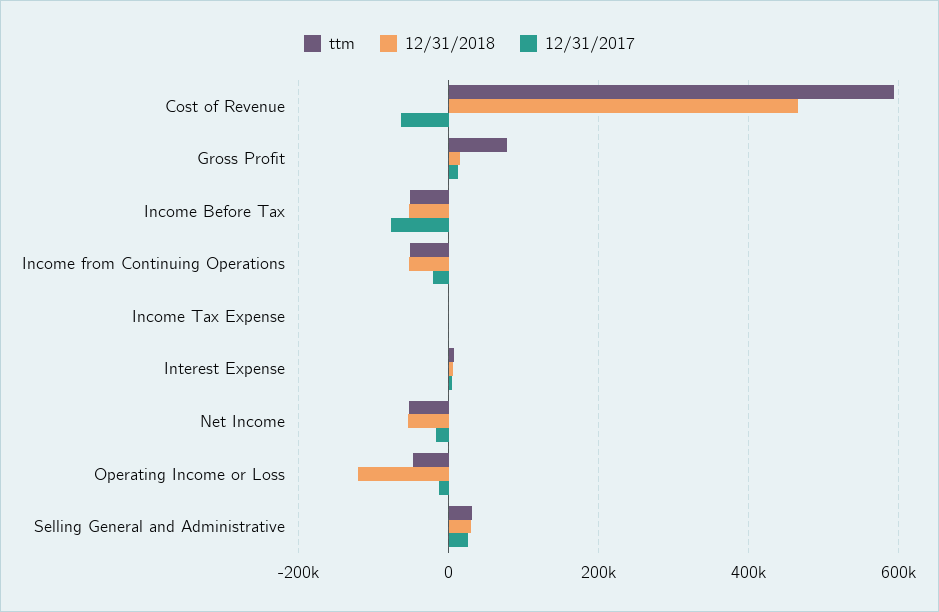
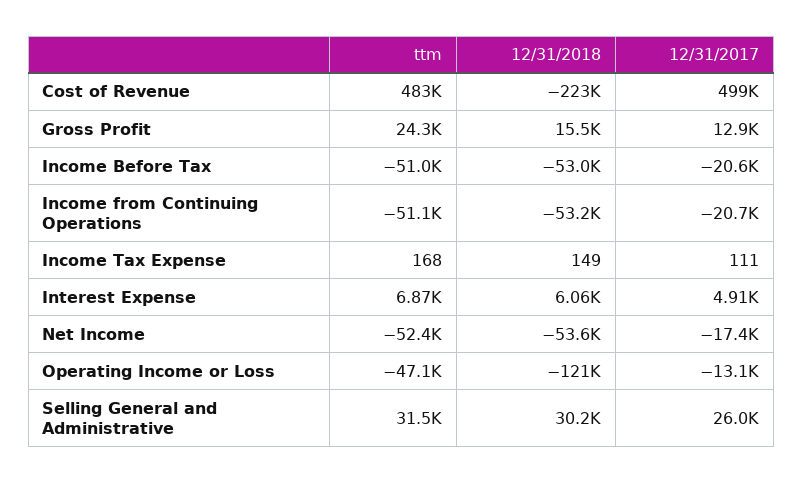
ttm, Cost of Revenue: 600000 -> 483000
12/31/2018, Cost of Revenue: 460000 -> -223000
12/31/2017, Cost of Revenue: -60000 -> 499000
ttm, Gross Profit: 80000 -> 24300
12/31/2017, Income Before Tax: -80000 -> -20600

